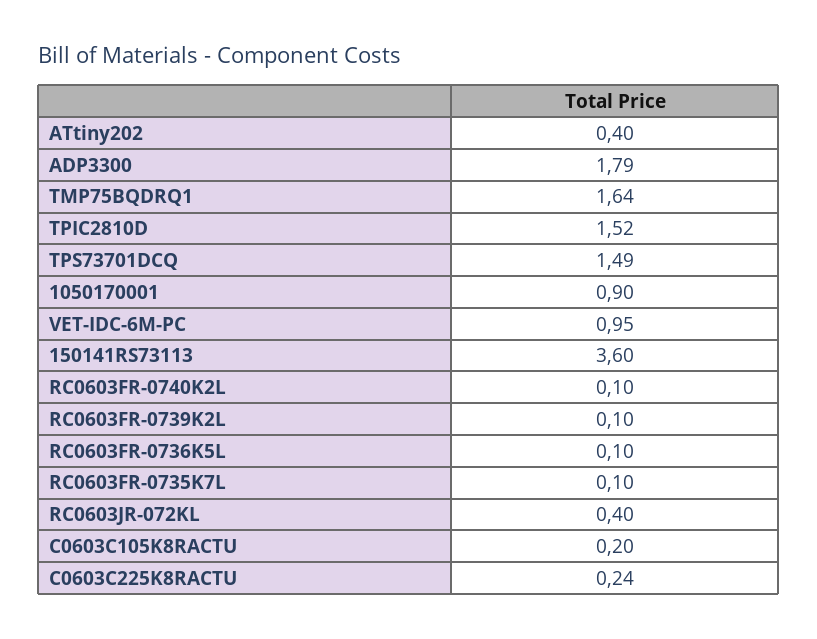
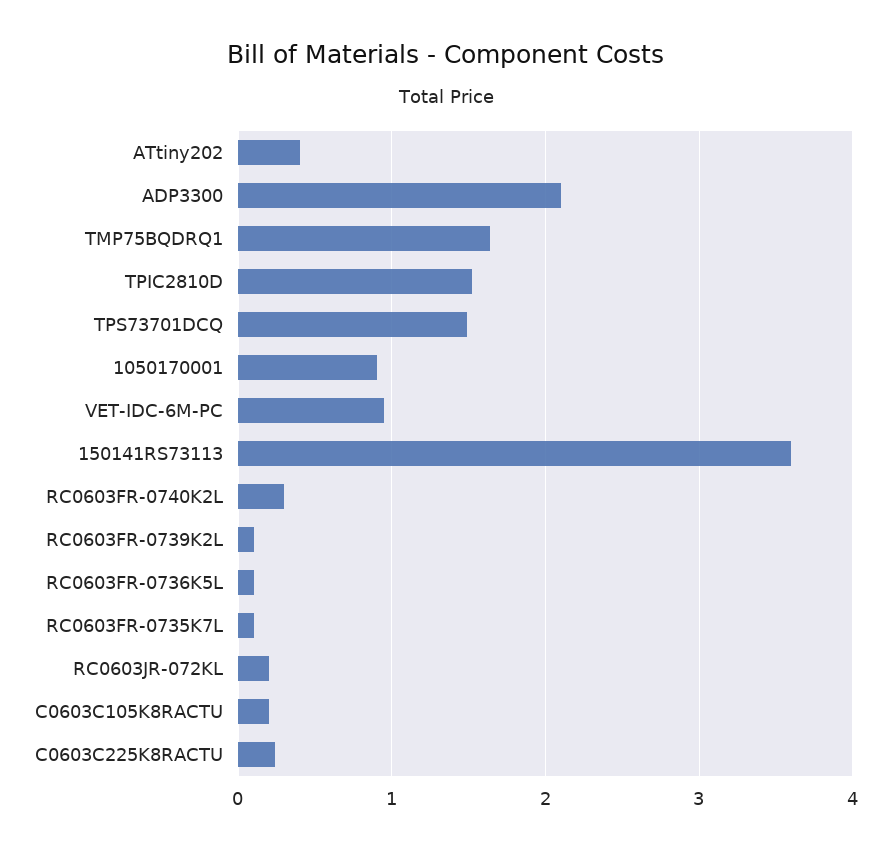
ADP3300: 1.79 -> 2.1
RC0603FR-0740K2L: 0.1 -> 0.3
RC0603JR-072KL: 0.4 -> 0.2

